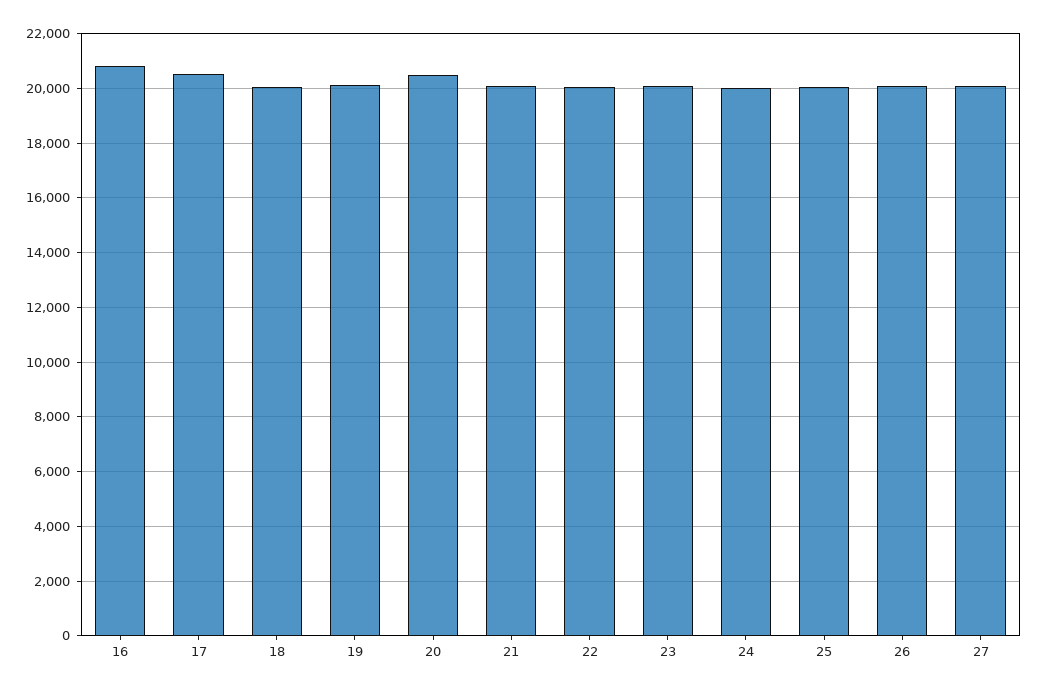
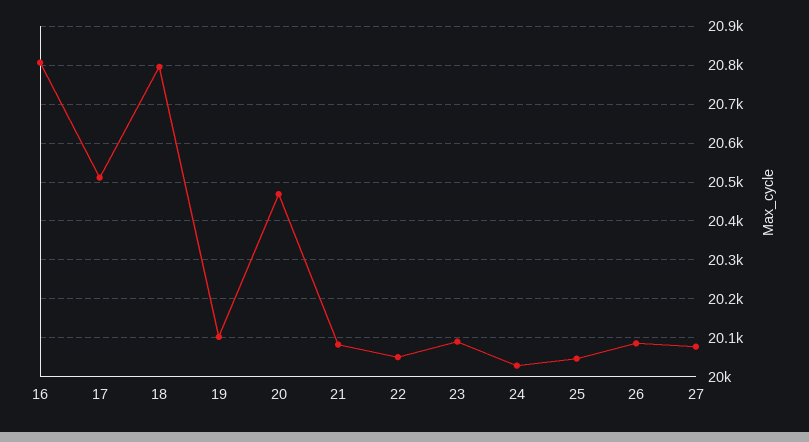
18: 20000 -> 20800

